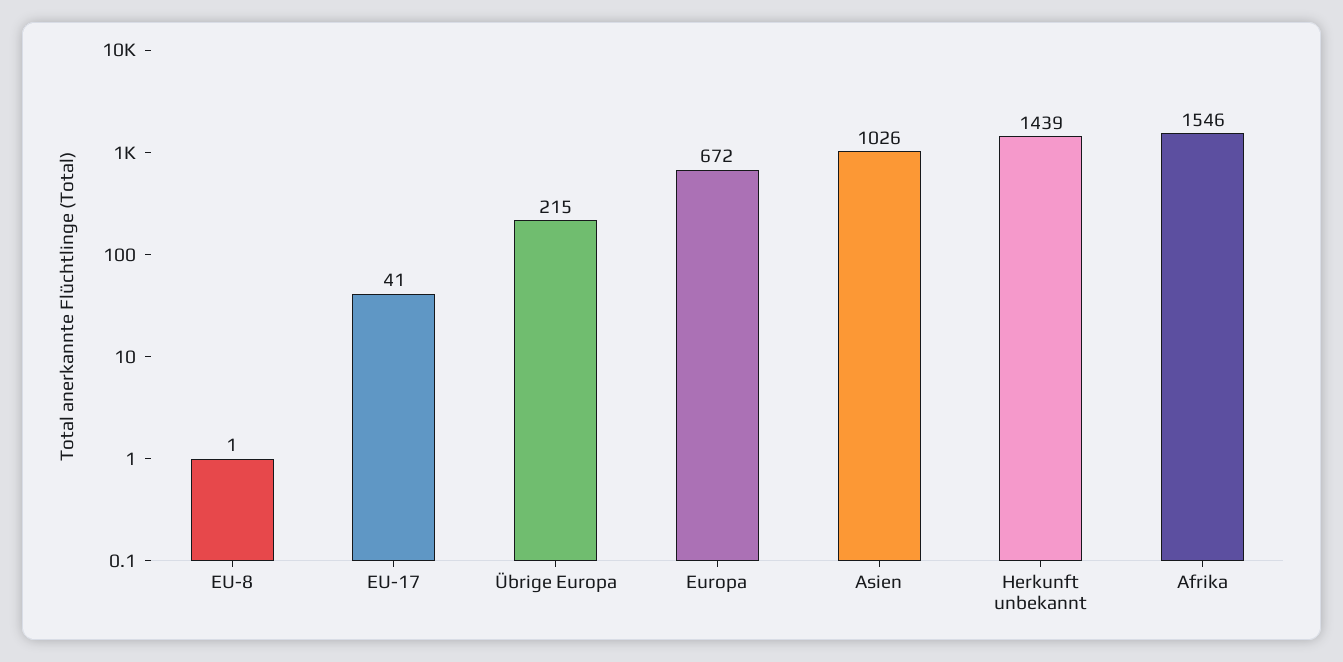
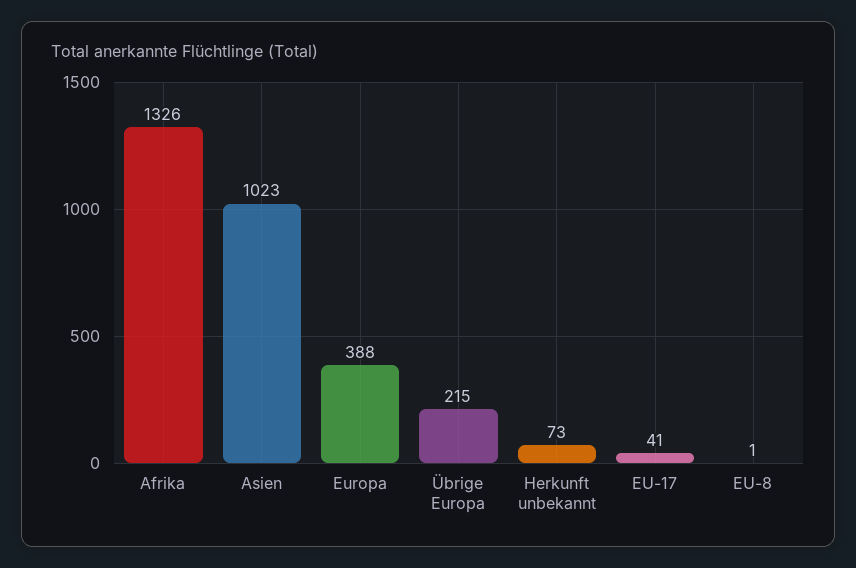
Europa: 672 -> 388
Asien: 1026 -> 1023
Herkunft unbekannt: 1439 -> 73
Afrika: 1546 -> 1326

